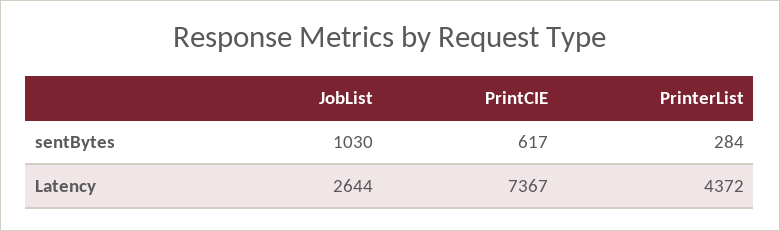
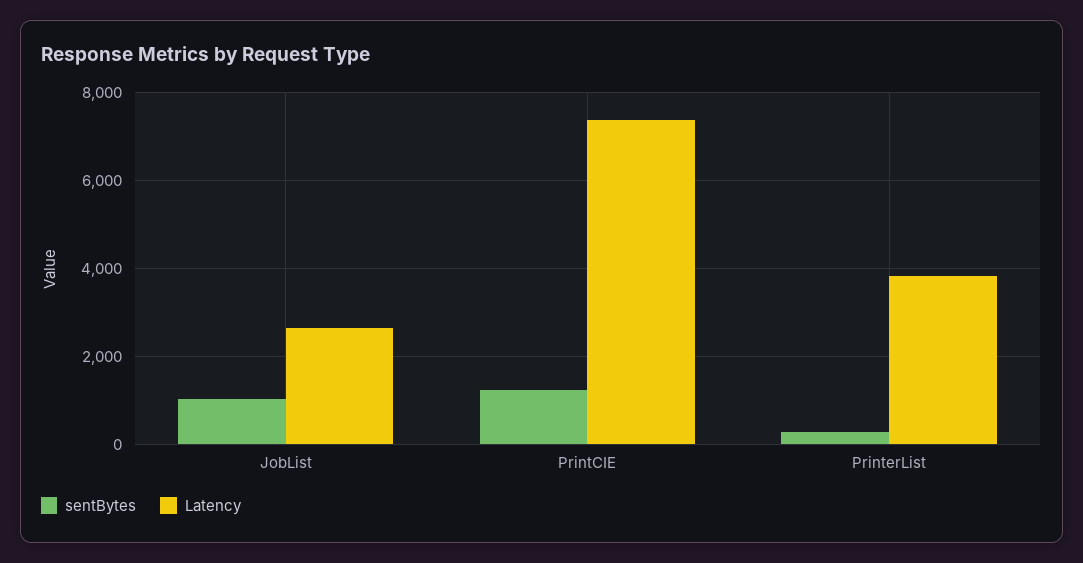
sentBytes, PrintCIE: 617 -> 1200
Latency, PrinterList: 4372 -> 3800

